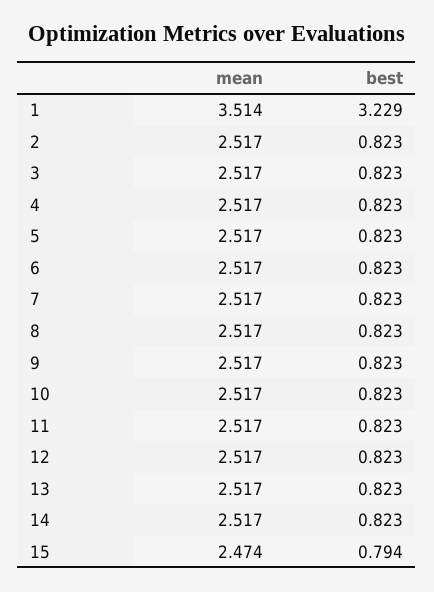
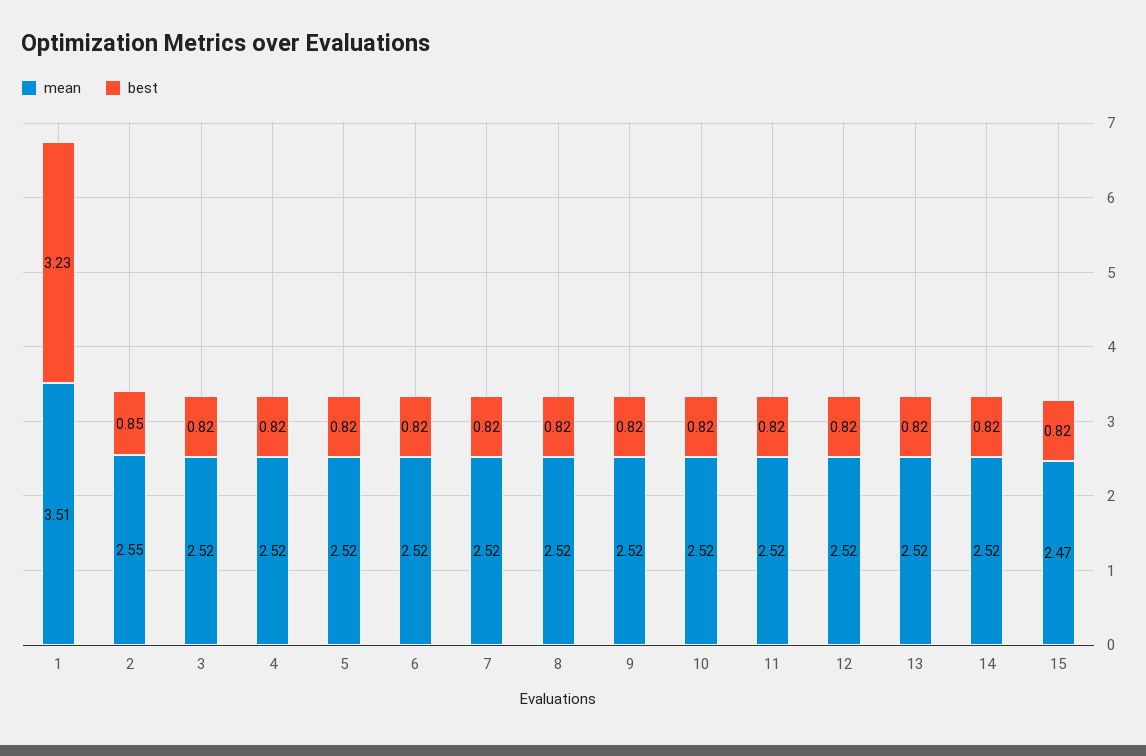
mean, 2: 2.517 -> 2.55
best, 2: 0.823 -> 0.85
best, 15: 0.794 -> 0.82

